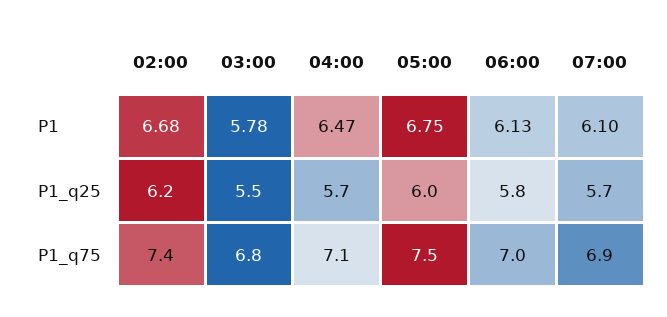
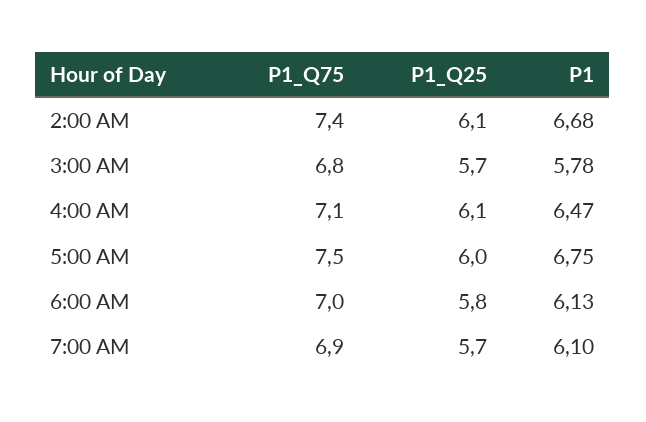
02:00, P1_q25: 6.2 -> 6.1
03:00, P1_q25: 5.5 -> 5.7
04:00, P1_q25: 5.7 -> 6.1

